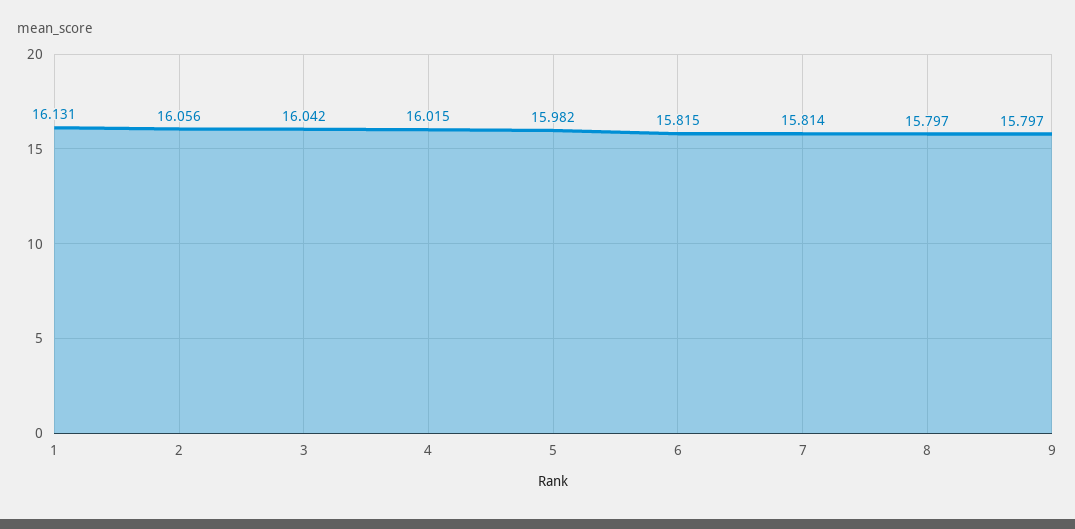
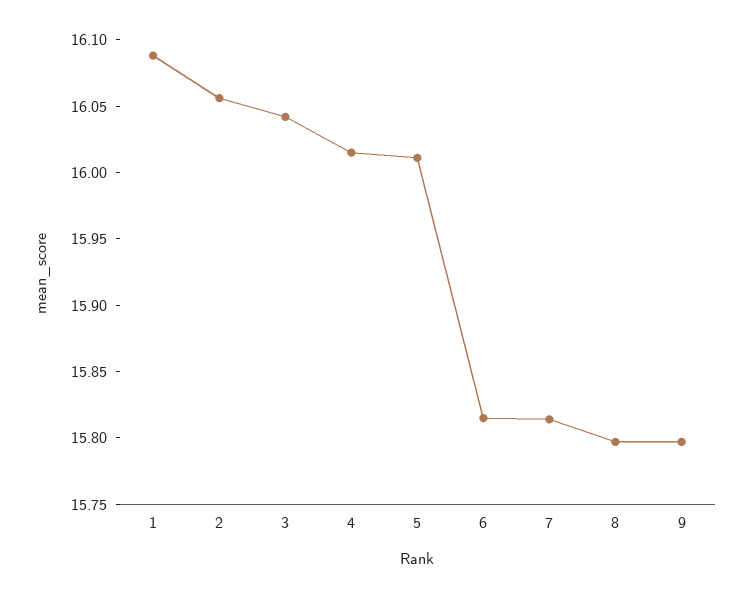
1: 16.131 -> 16.09
5: 15.982 -> 16.01

